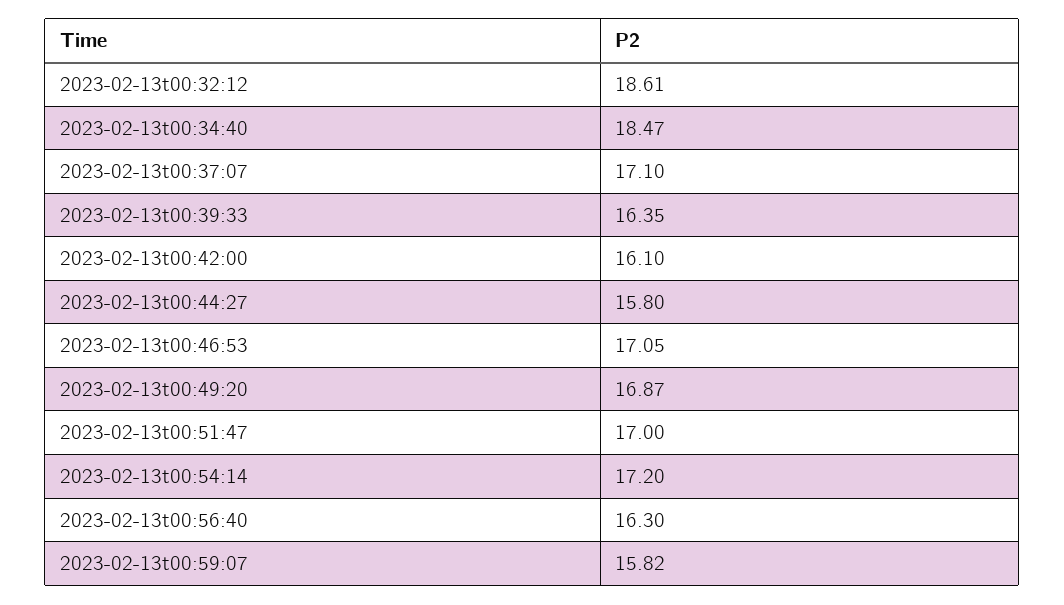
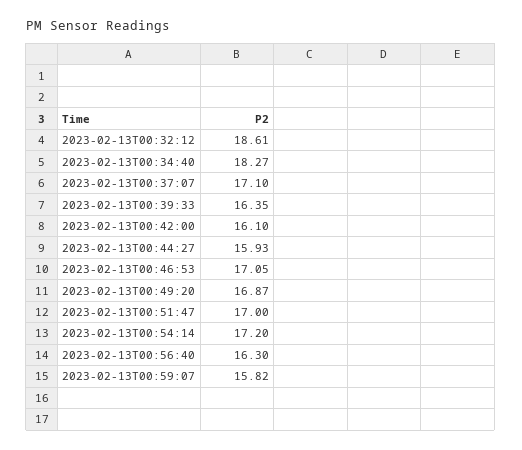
2023-02-13t00:34:40: 18.47 -> 18.27
2023-02-13t00:44:27: 15.8 -> 15.93

